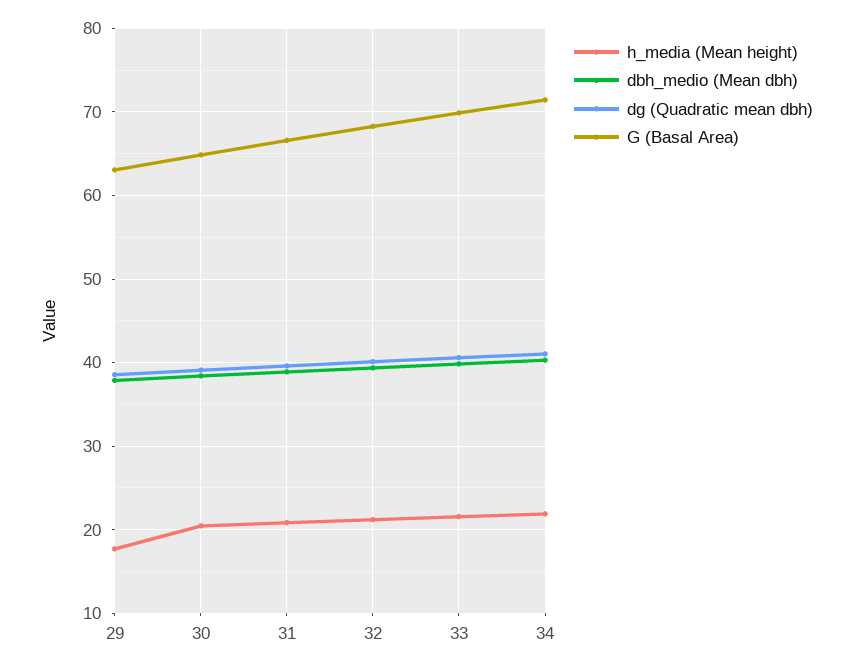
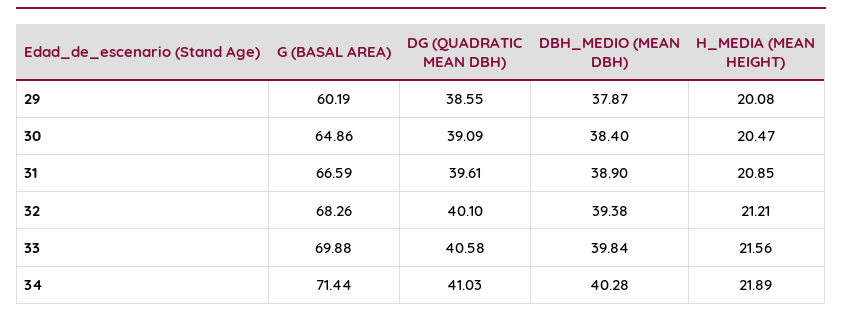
h_media (Mean height), 29: 18 -> 20.08
G (Basal Area), 29: 63 -> 60.19

